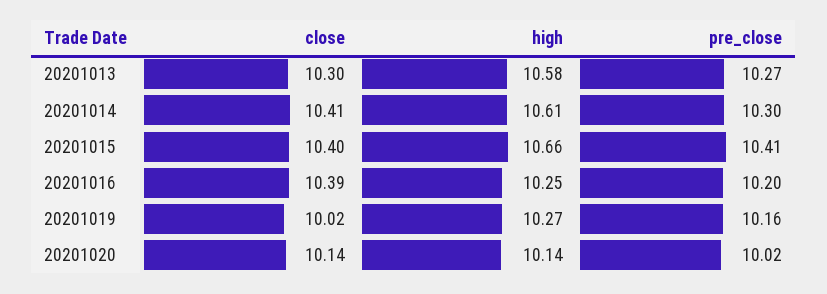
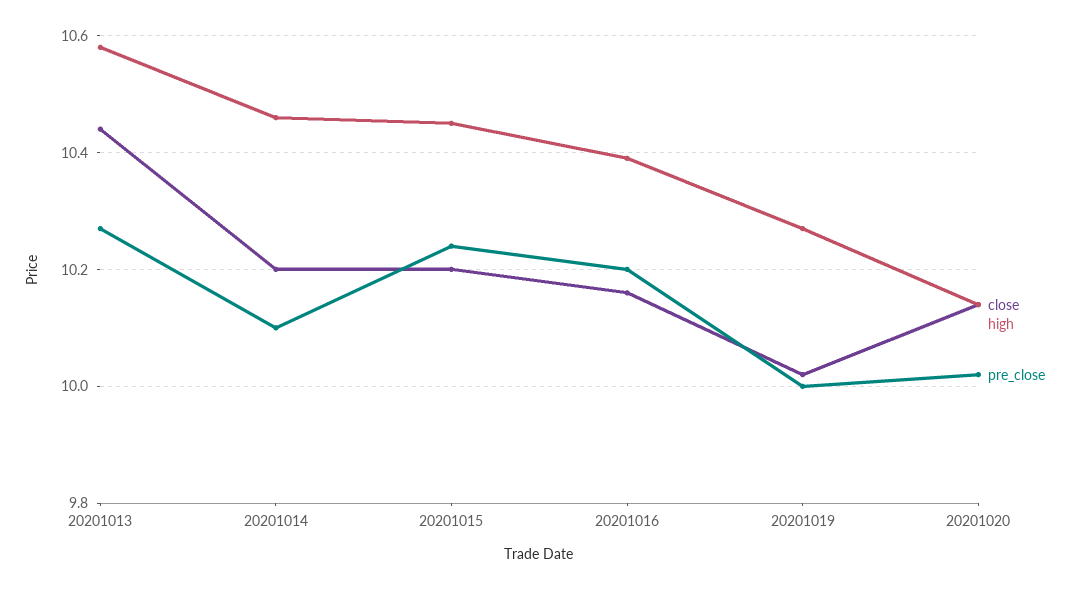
close, 20201013: 10.3 -> 10.45
close, 20201014: 10.41 -> 10.2
high, 20201014: 10.61 -> 10.45
pre_close, 20201014: 10.3 -> 10.1
close, 20201015: 10.4 -> 10.2
high, 20201015: 10.66 -> 10.45
pre_close, 20201015: 10.41 -> 10.25
close, 20201016: 10.39 -> 10.15
high, 20201016: 10.25 -> 10.4
pre_close, 20201019: 10.16 -> 10

